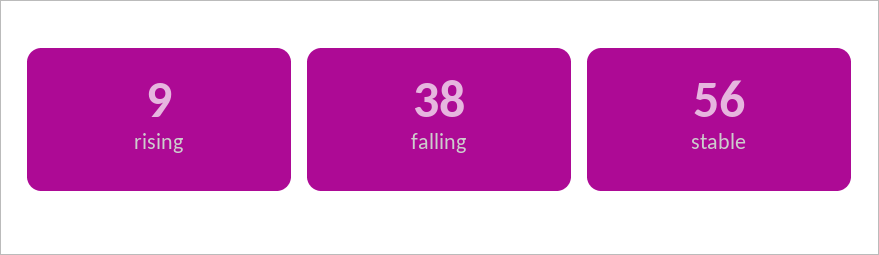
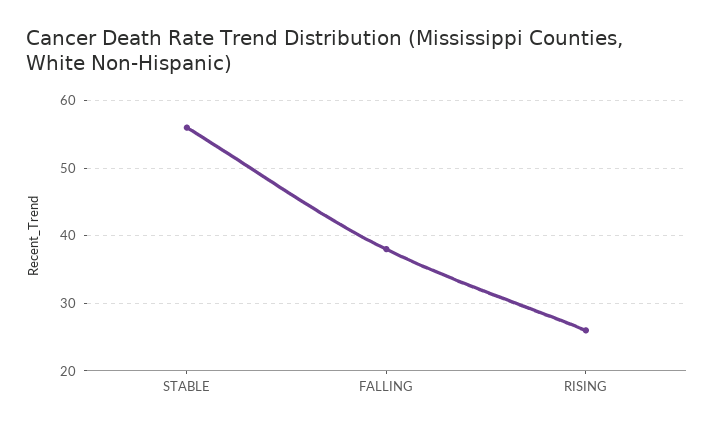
rising: 9 -> 26

